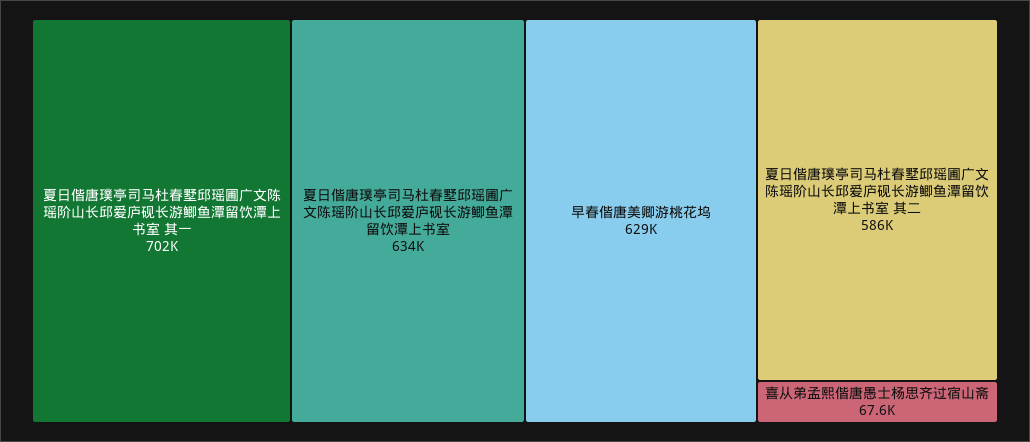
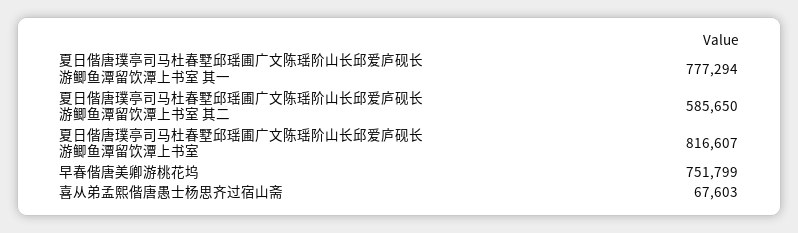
夏日偕唐璞亭司马杜春墅邱瑶圃广文陈瑶阶山长邱爱庐砚长游鲫鱼潭留饮潭上书室 其一: 702000 -> 777294
夏日偕唐璞亭司马杜春墅邱瑶圃广文陈瑶阶山长邱爱庐砚长游鲫鱼潭留饮潭上书室: 634000 -> 816607
早春偕唐美卿游桃花坞: 629000 -> 751799

